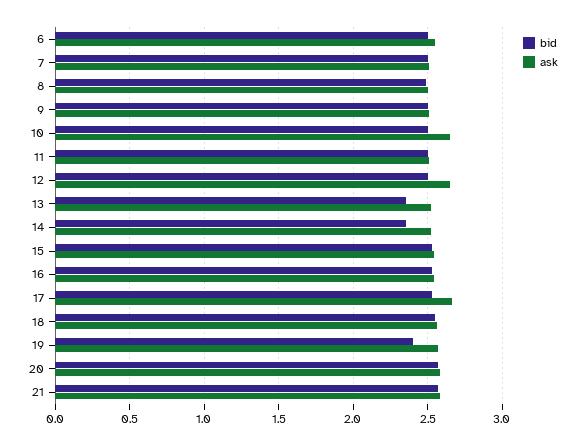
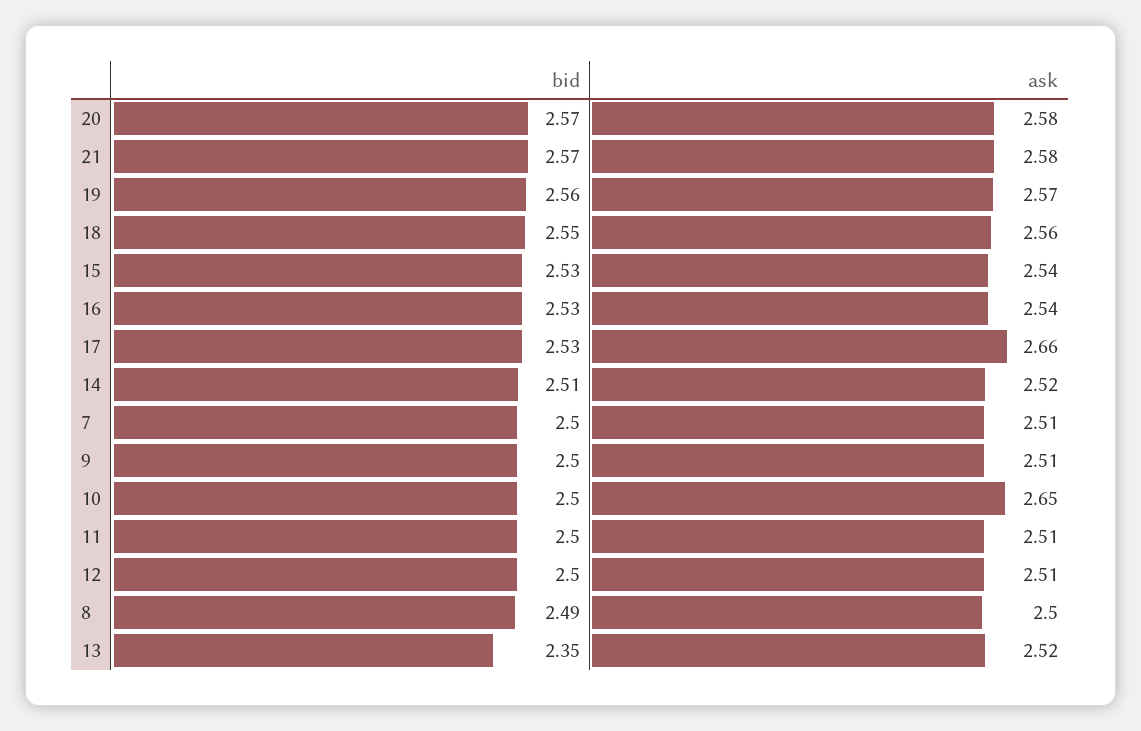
bid, 6: 2.5 -> none
ask, 6: 2.55 -> none
ask, 12: 2.65 -> 2.51
bid, 14: 2.35 -> 2.51
bid, 19: 2.4 -> 2.56

